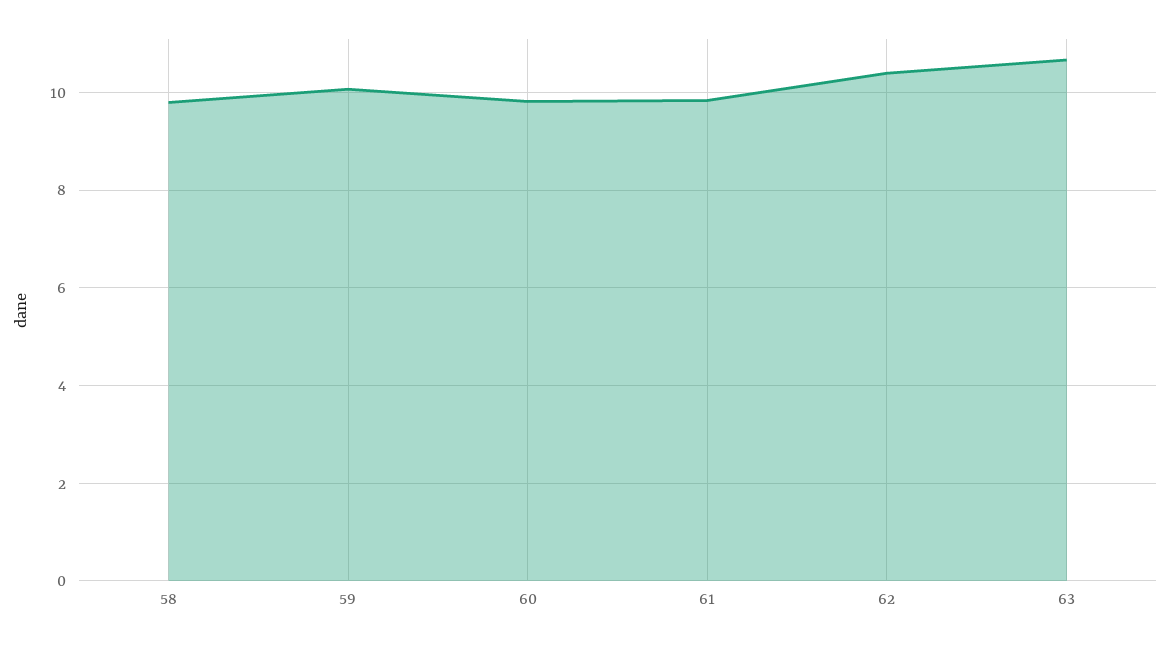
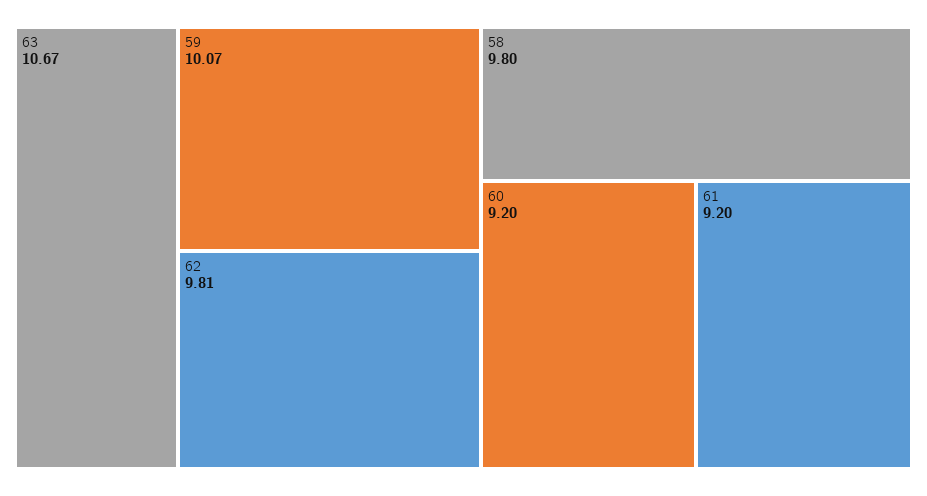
60: 9.8 -> 9.2
61: 9.8 -> 9.2
62: 10.4 -> 9.81

